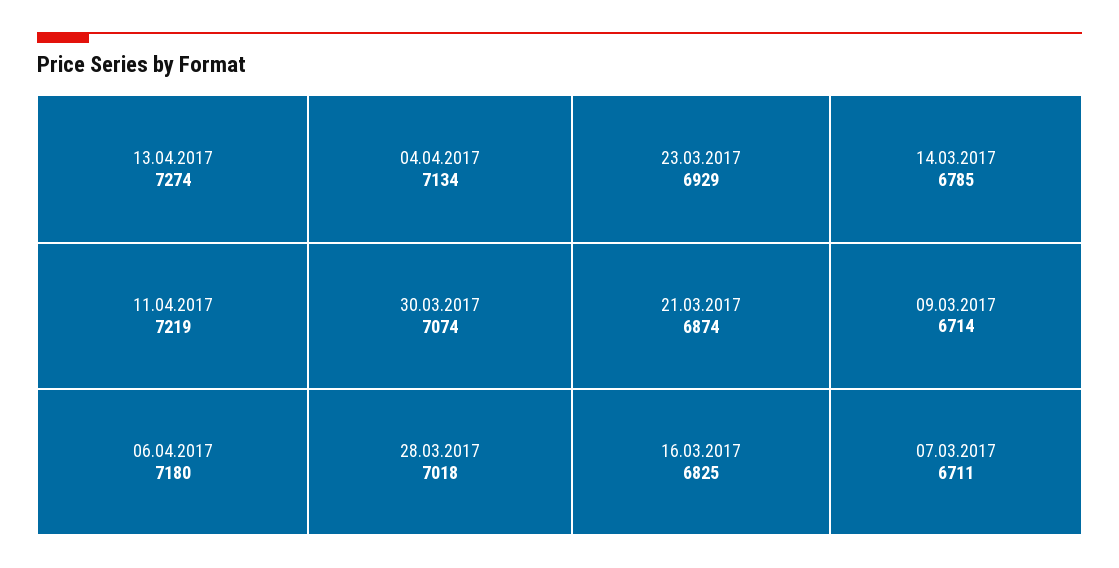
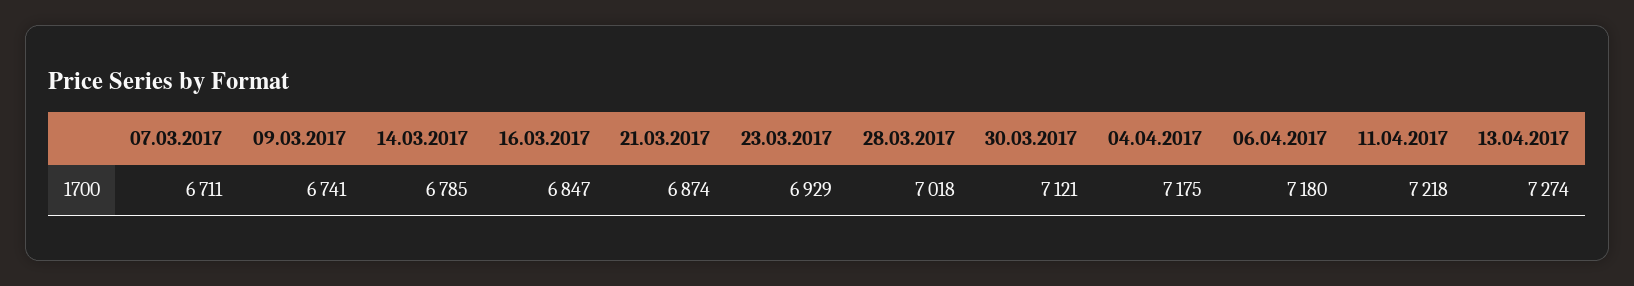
11.04.2017: 7219 -> 7218
04.04.2017: 7134 -> 7175
30.03.2017: 7074 -> 7121
16.03.2017: 6825 -> 6847
09.03.2017: 6714 -> 6741

